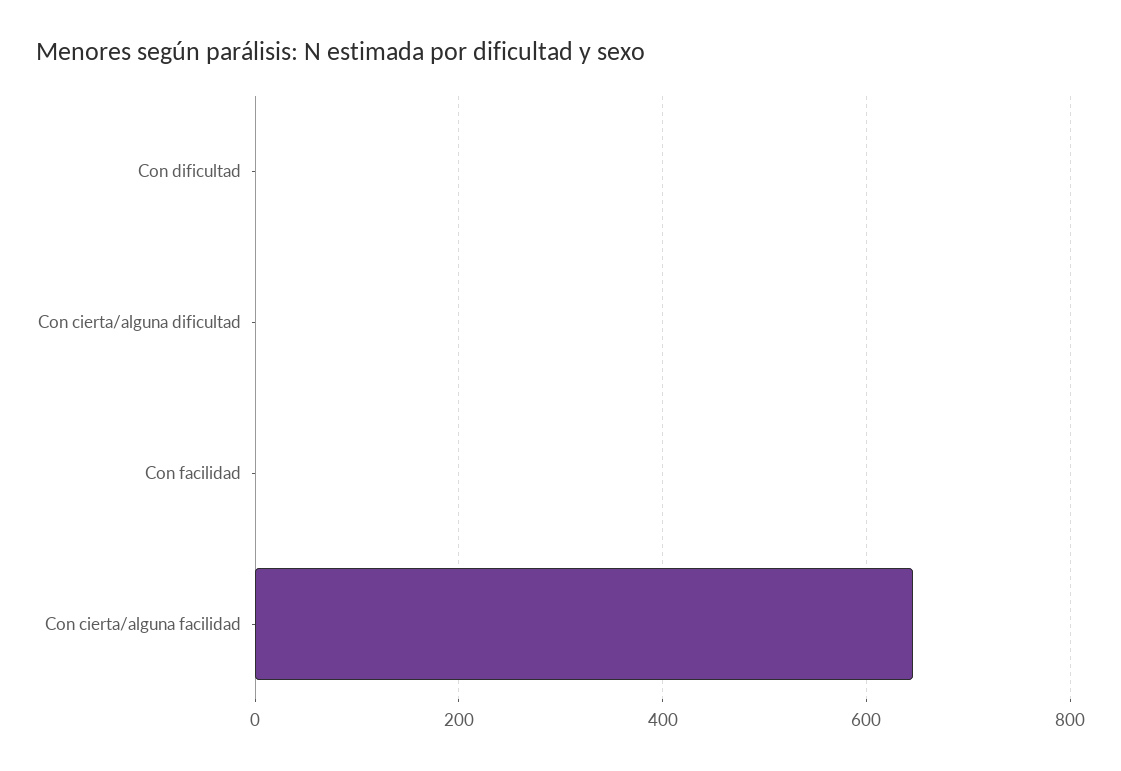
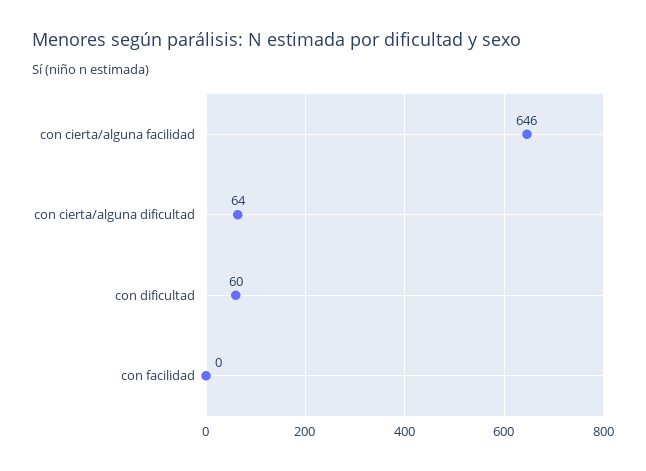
Con dificultad: 0 -> 60
Con cierta/alguna dificultad: 0 -> 64

